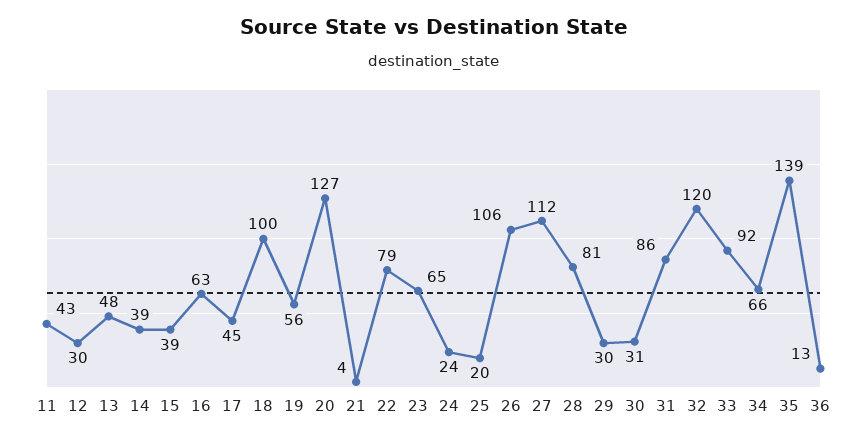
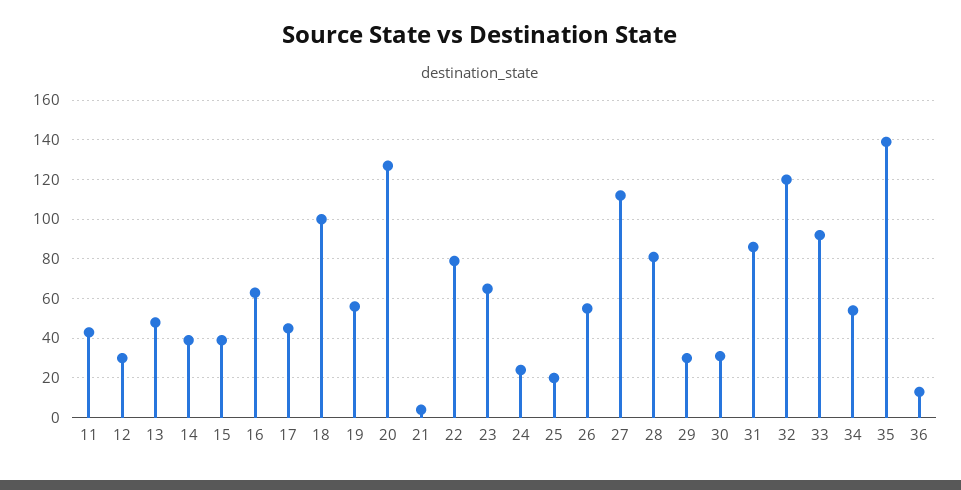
26: 106 -> 55
34: 66 -> 55

